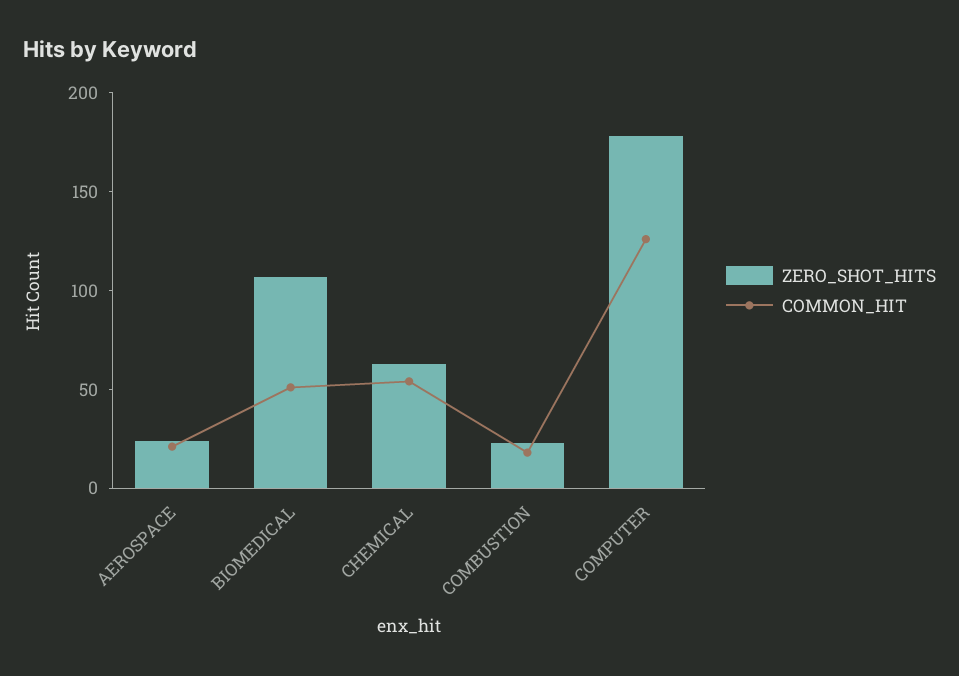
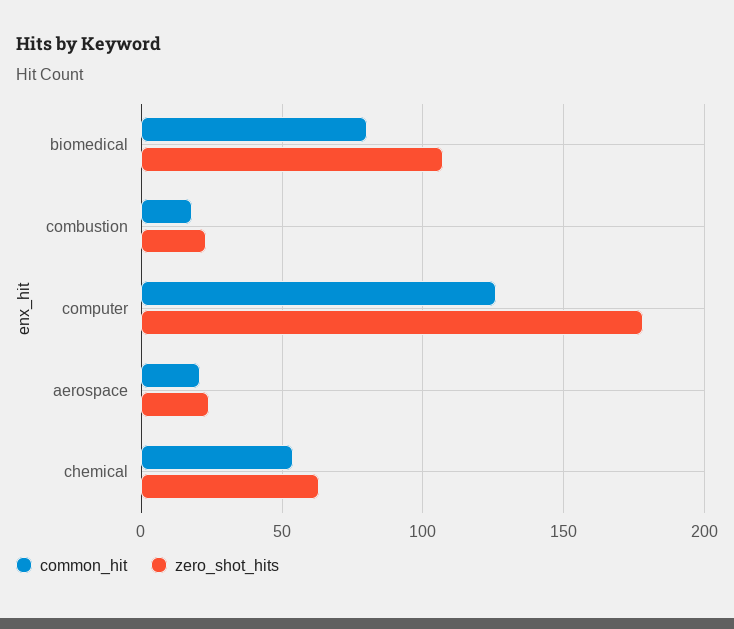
COMMON_HIT, BIOMEDICAL: 50 -> 80

